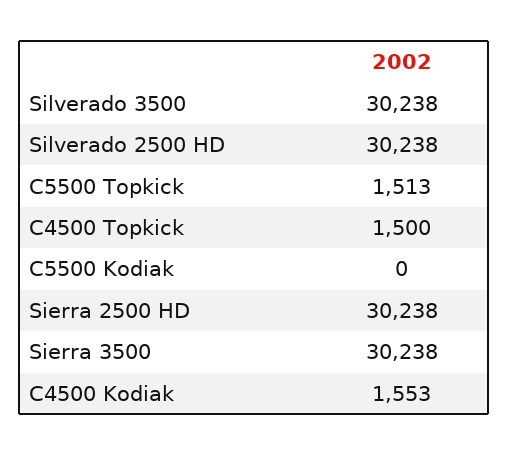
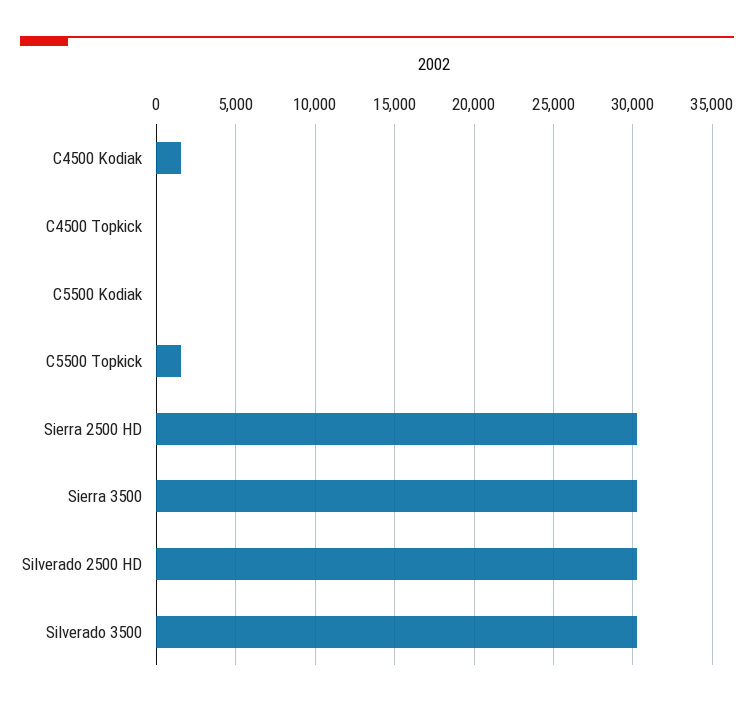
C4500 Topkick: 1500 -> 0

